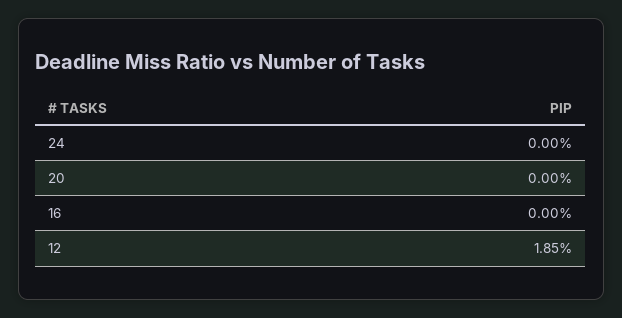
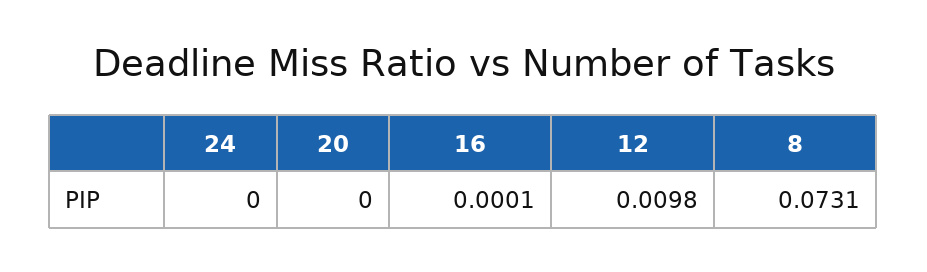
16: 0 -> 0.0001
12: 0.0185 -> 0.0098
8: none -> 0.0731

